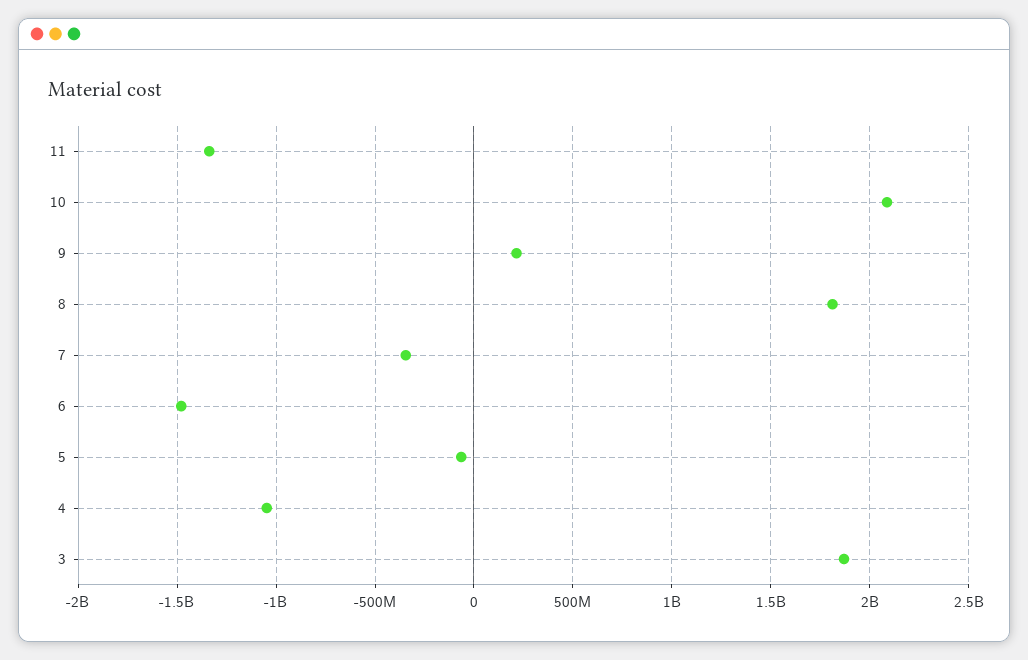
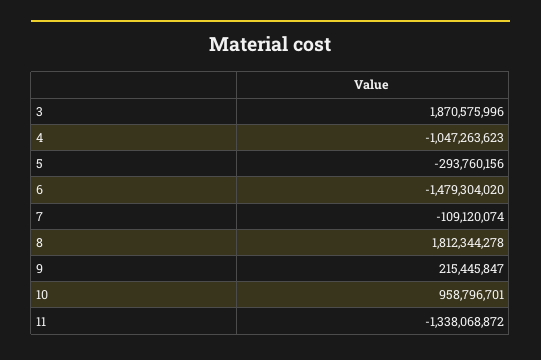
10: 2100000000 -> 958796701
7: -350000000 -> -109120074
5: -50000000 -> -293760156

